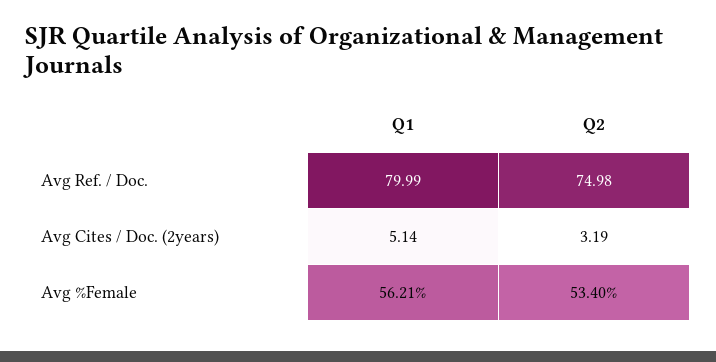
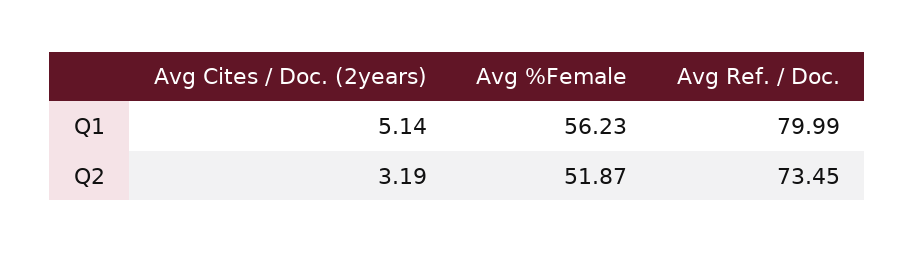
Q2, Avg Ref. / Doc.: 74.98 -> 73.45
Q1, Avg %Female: 56.21 -> 56.23
Q2, Avg %Female: 53.4 -> 51.87

